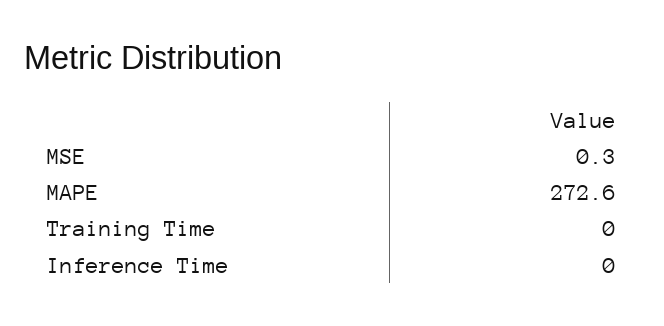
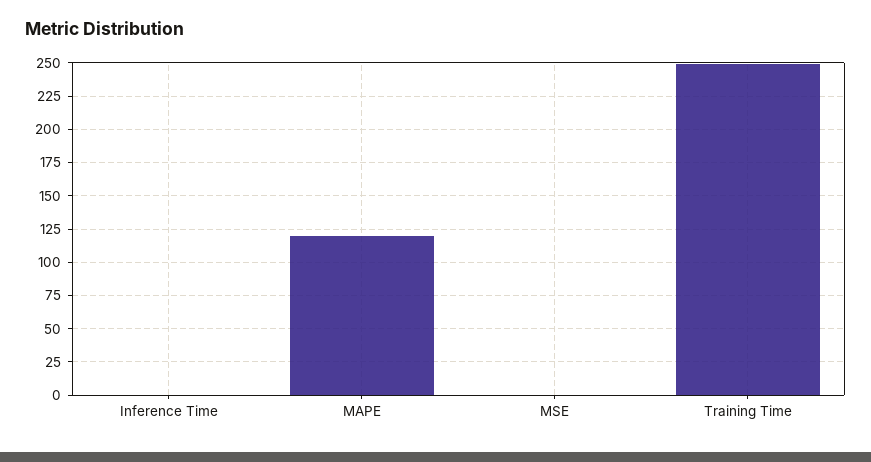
MAPE: 272.6 -> 120
Training Time: 0 -> 250

